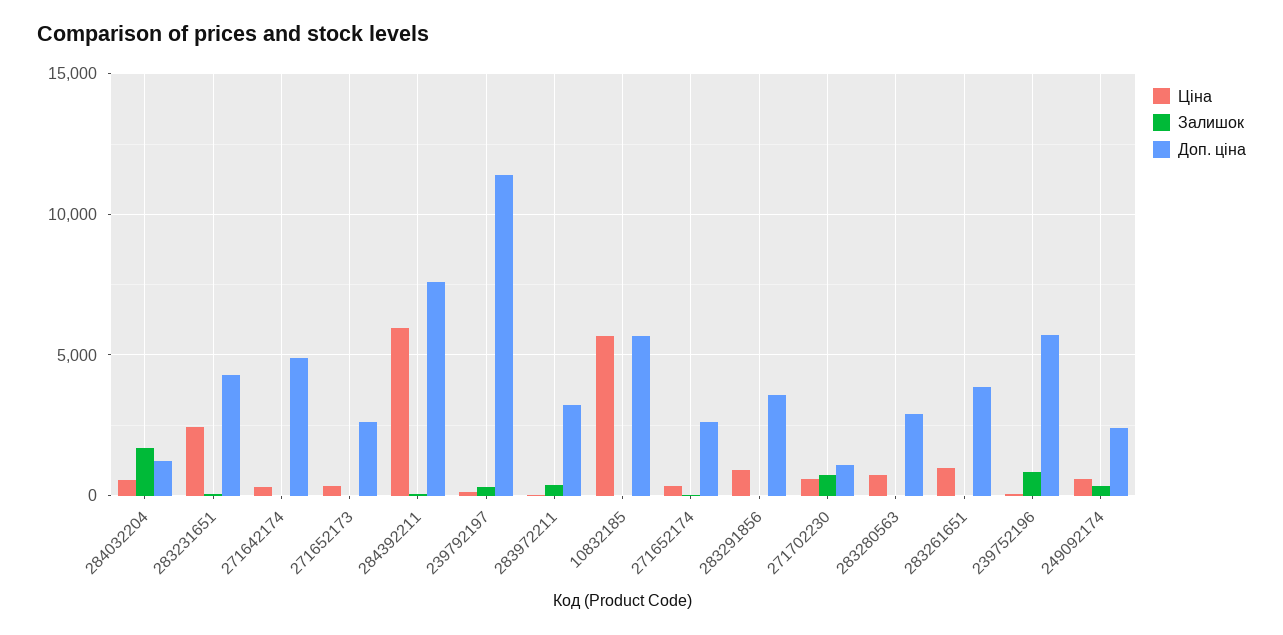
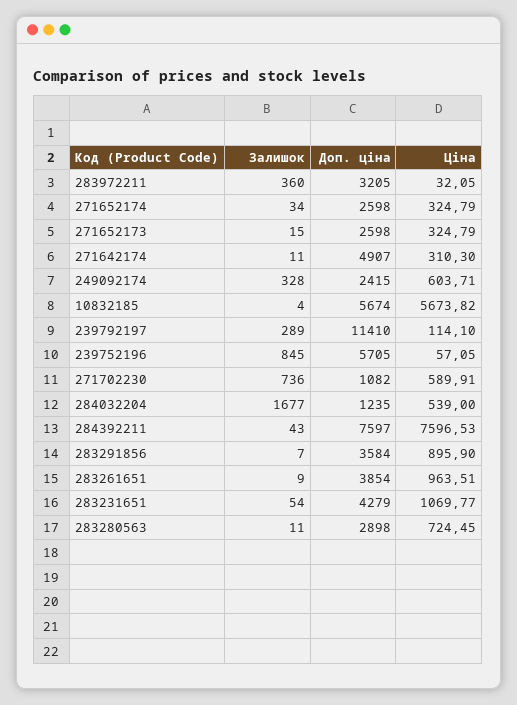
Ціна, 283231651: 2500 -> 1069.77
Ціна, 284392211: 6000 -> 7596.53

